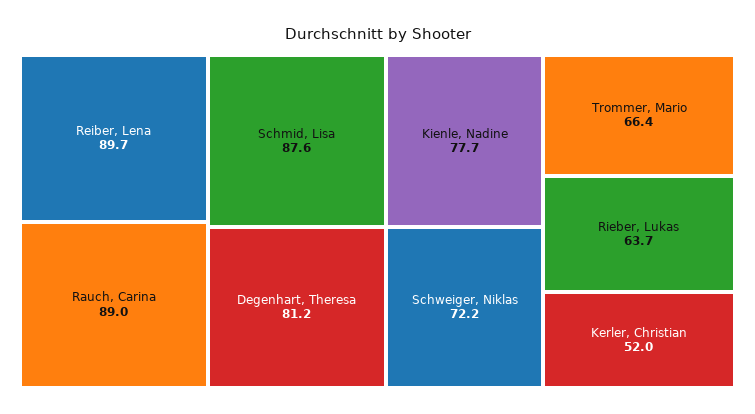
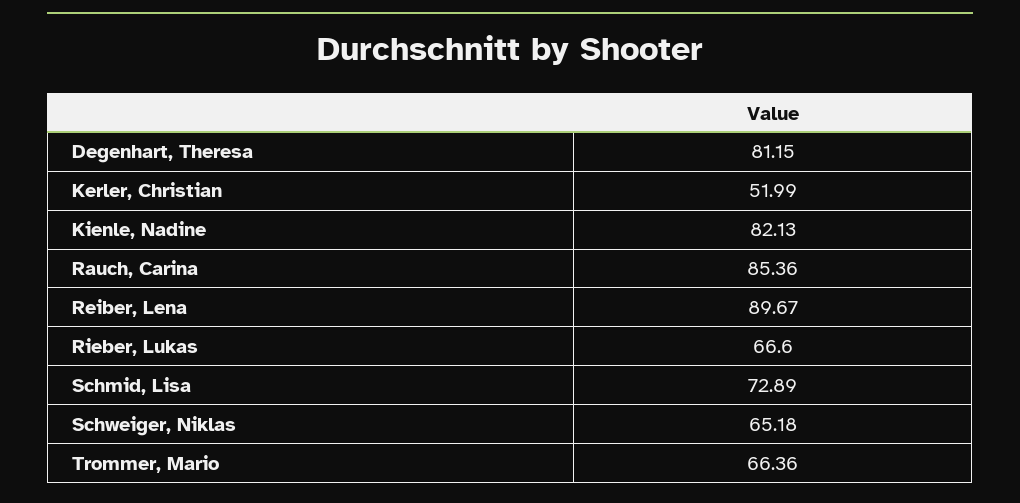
Rauch, Carina: 89 -> 85.36
Schmid, Lisa: 87.6 -> 72.89
Kienle, Nadine: 77.7 -> 82.13
Schweiger, Niklas: 72.2 -> 65.18
Rieber, Lukas: 63.7 -> 66.6

